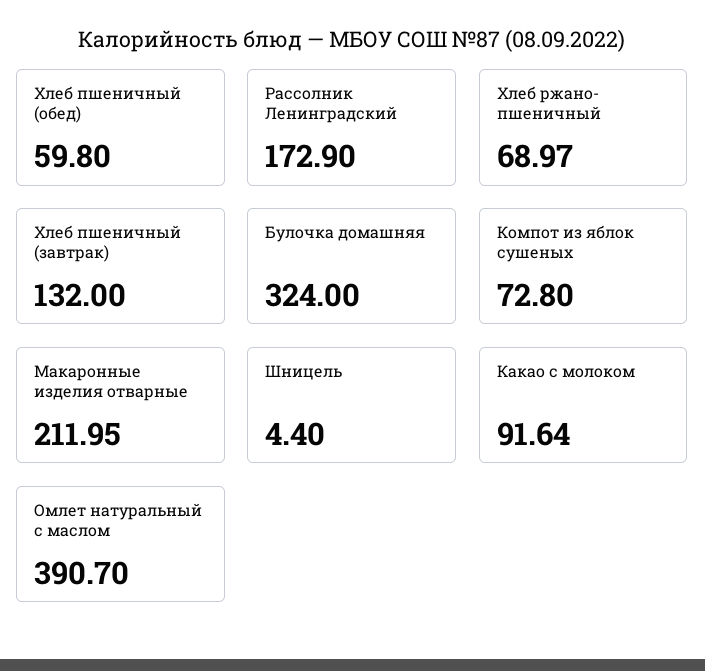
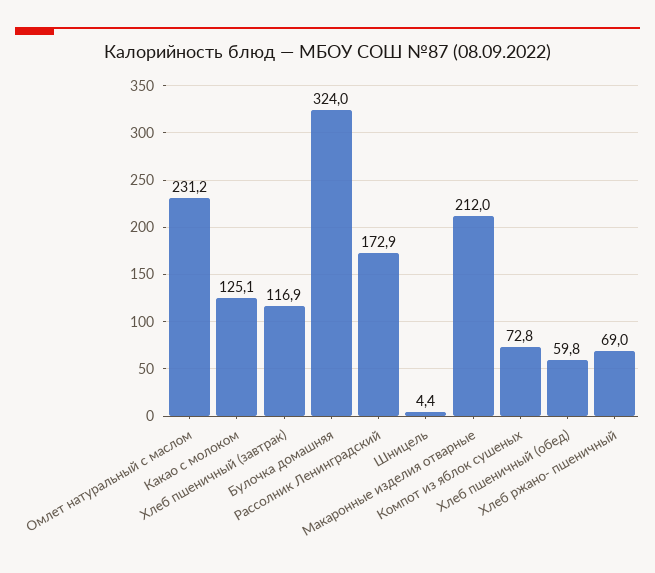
Хлеб пшеничный (завтрак): 132 -> 116.9
Какао с молоком: 91.64 -> 125.1
Омлет натуральный с маслом: 390.7 -> 231.2

